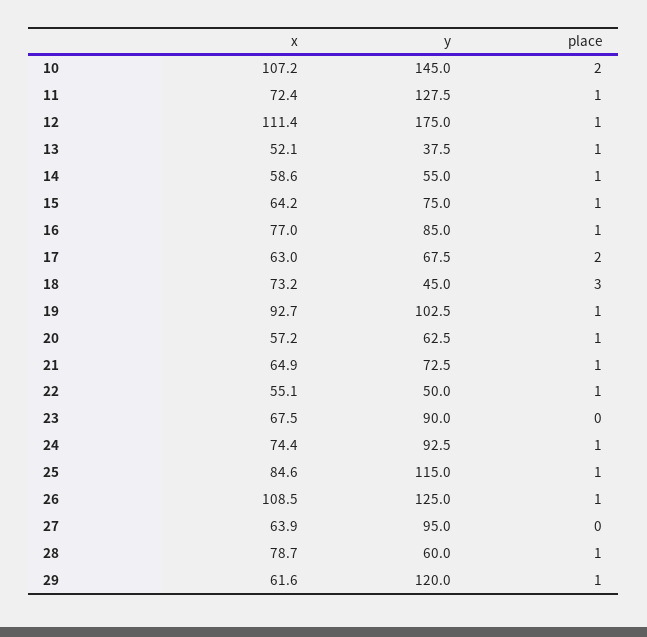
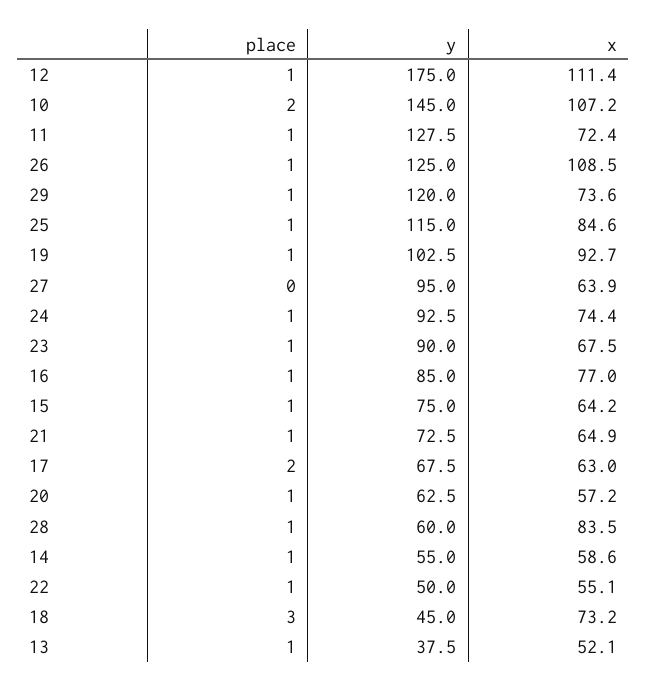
place, 23: 0 -> 1
x, 28: 78.7 -> 83.5
x, 29: 61.6 -> 73.6

